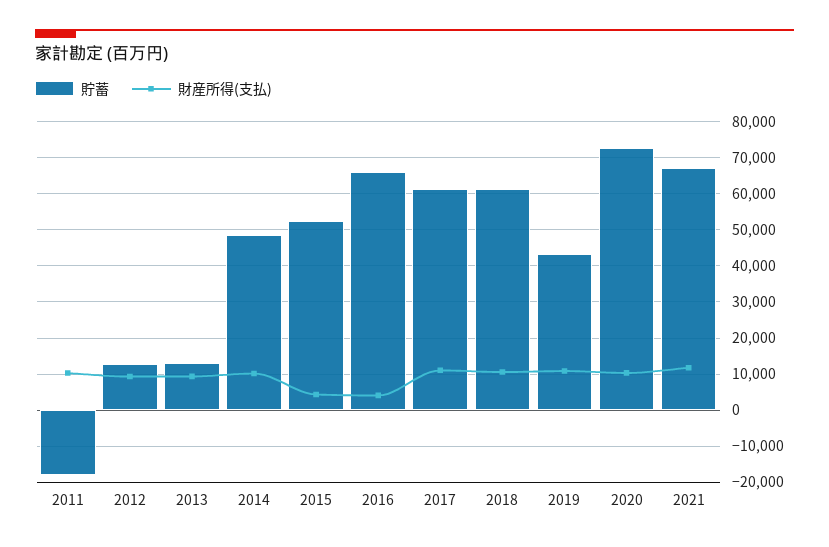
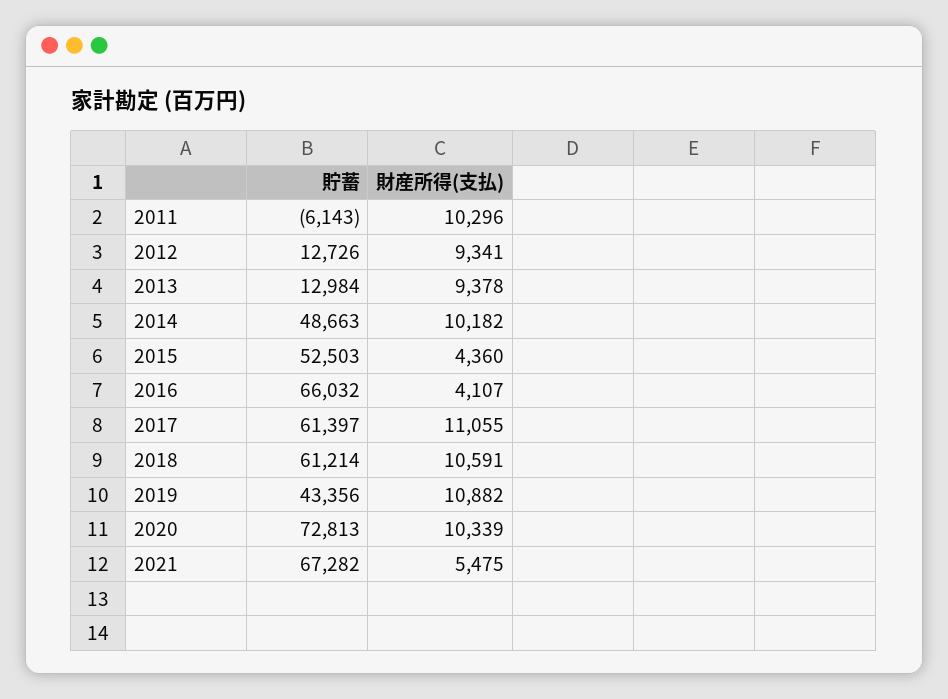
貯蓄, 2011: -18000 -> -6143
財産所得(支払), 2021: 12000 -> 5475

